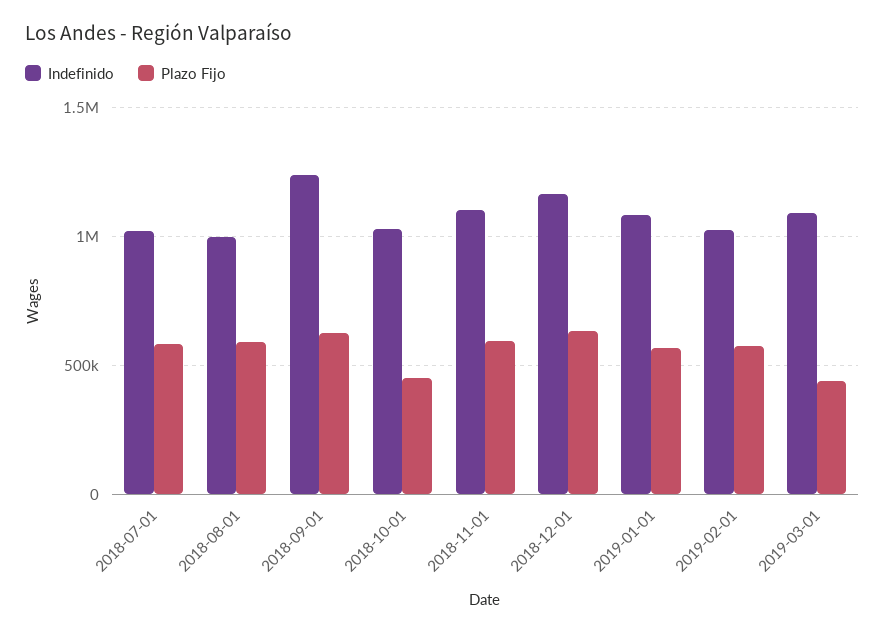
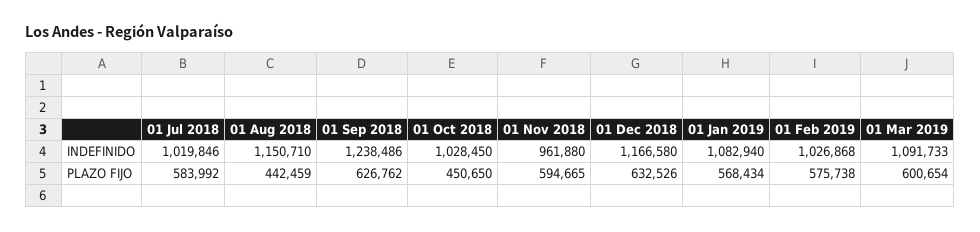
Indefinido, 2018-08-01: 1000000 -> 1150710
Plazo Fijo, 2018-08-01: 600000 -> 442459
Indefinido, 2018-11-01: 1100000 -> 961880
Plazo Fijo, 2019-03-01: 450000 -> 600654

